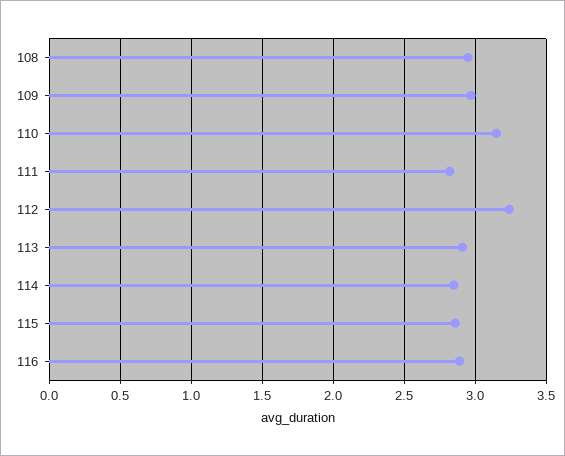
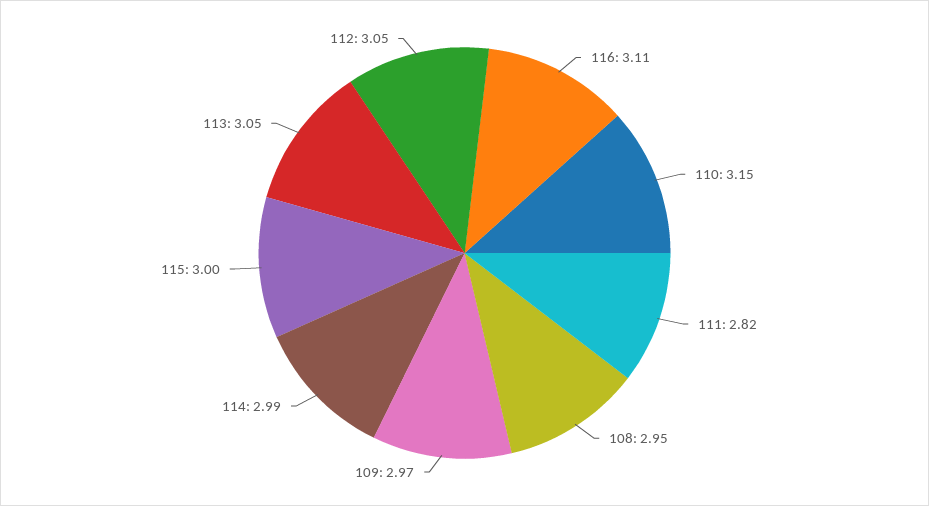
112: 3.25 -> 3.05
113: 2.9 -> 3.05
114: 2.85 -> 2.99
115: 2.85 -> 3
116: 2.9 -> 3.11

